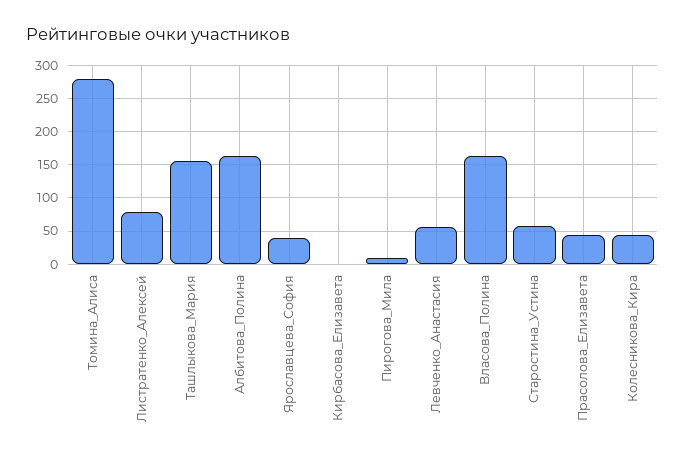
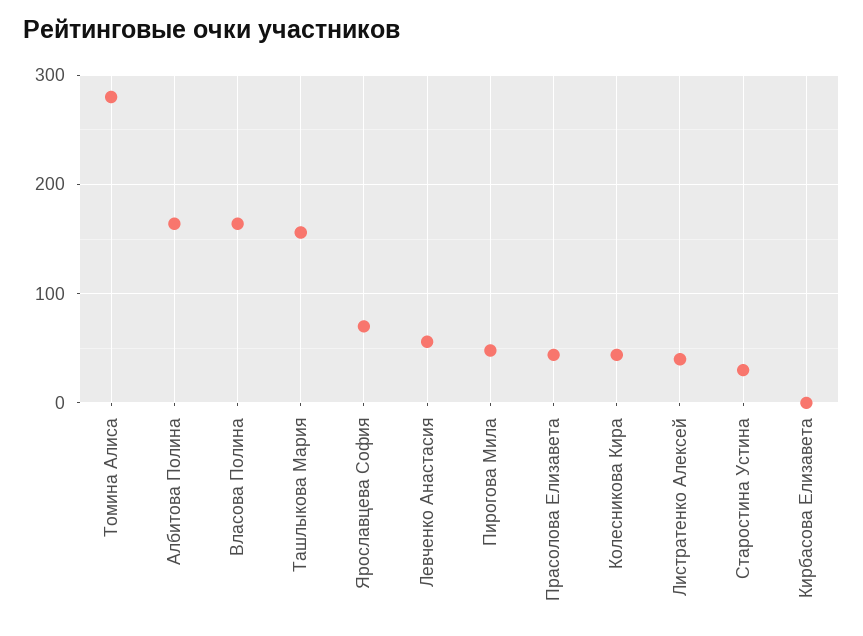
Листратенко_Алексей: 80 -> 40
Ярославцева_София: 40 -> 70
Пирогова_Мила: 10 -> 50
Старостина_Устина: 60 -> 30

